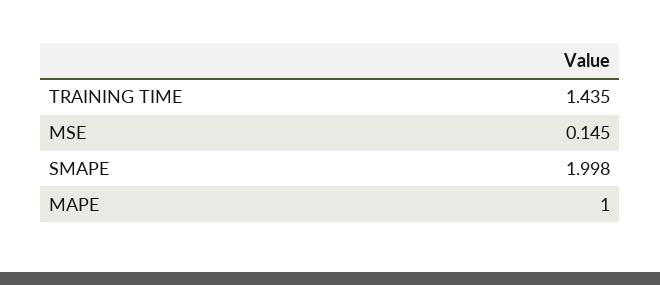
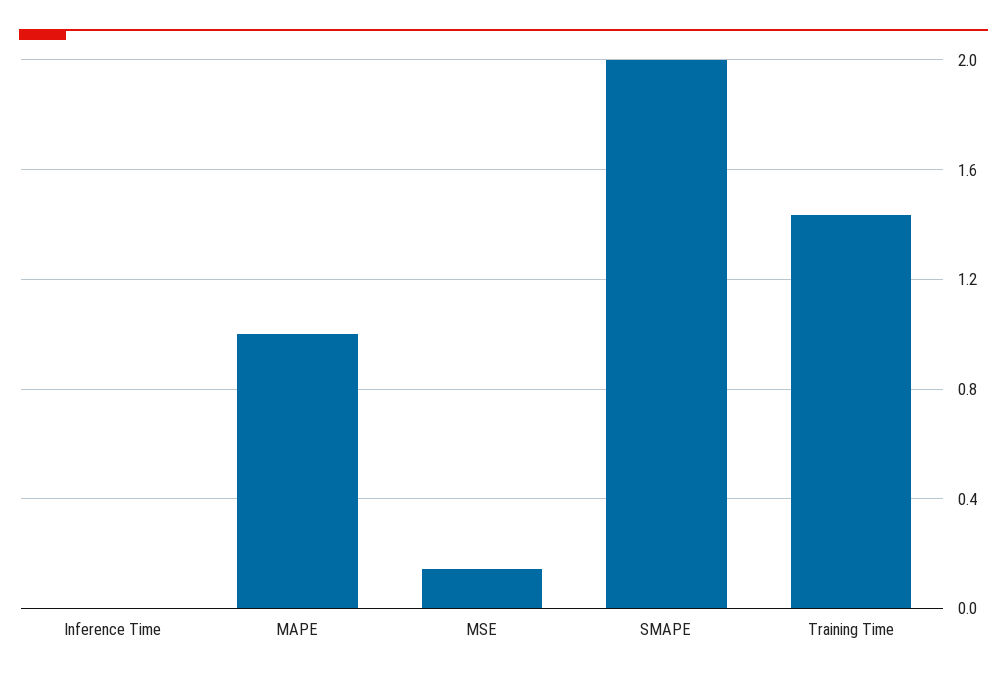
Inference Time: none -> 0

